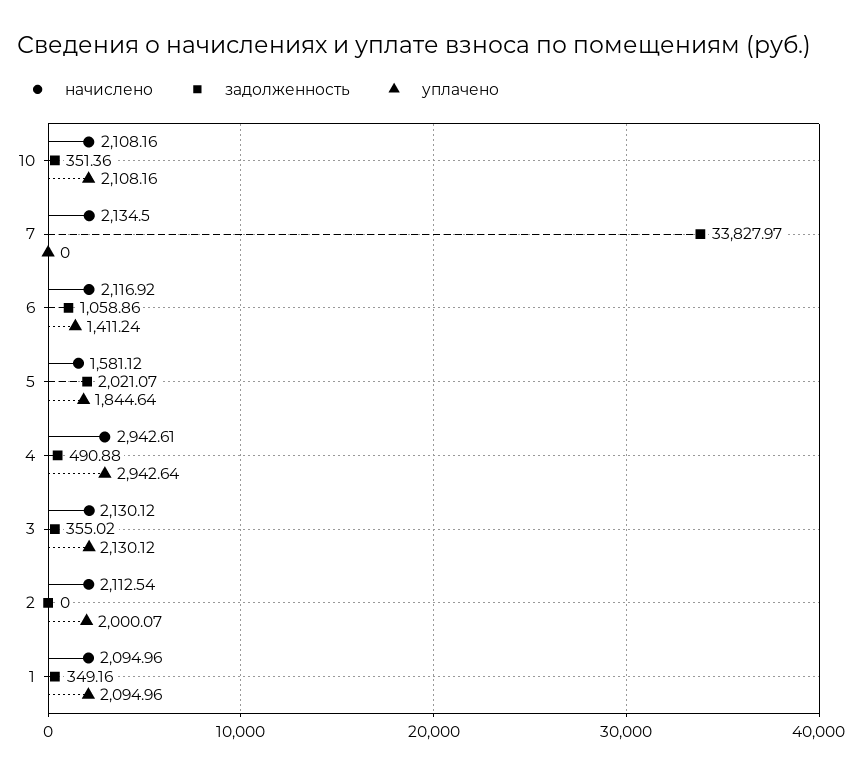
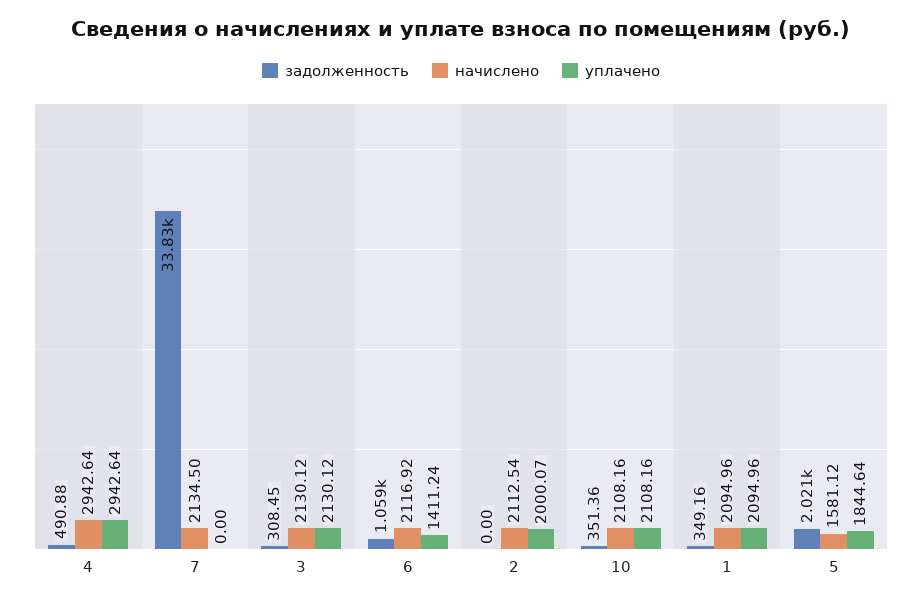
начислено, 4: 2942.61 -> 2942.64
задолженность, 3: 355.02 -> 308.45

